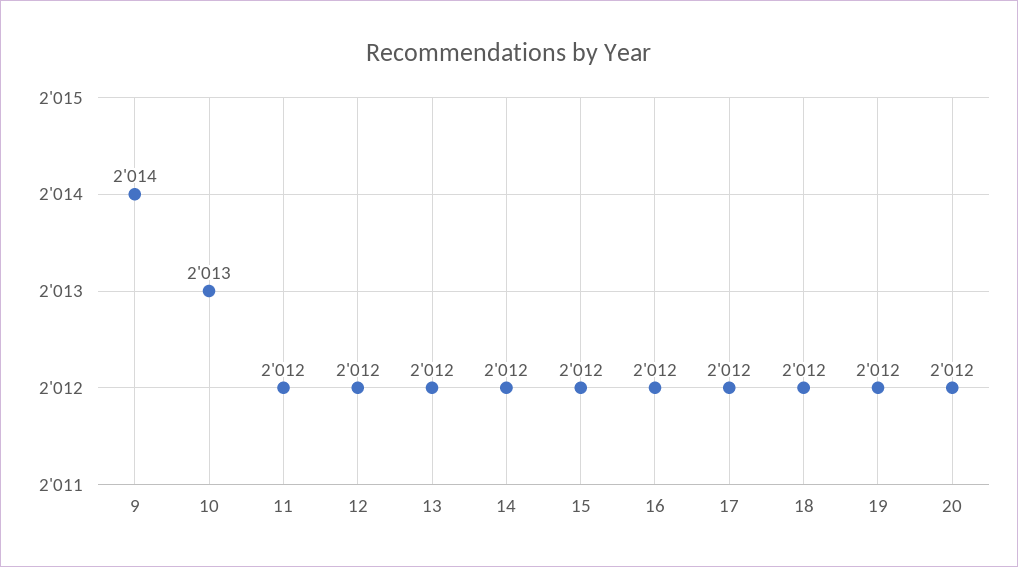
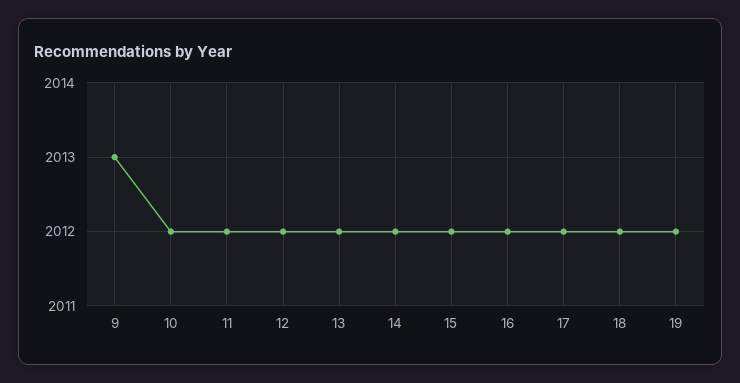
9: 2014 -> 2013
10: 2013 -> 2012
20: 2012 -> none

